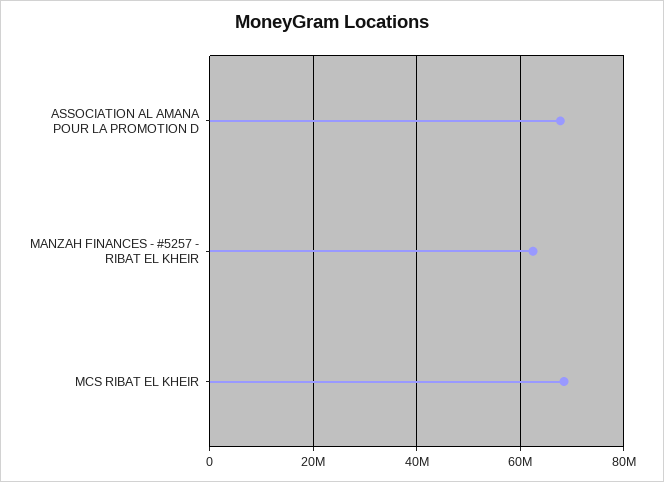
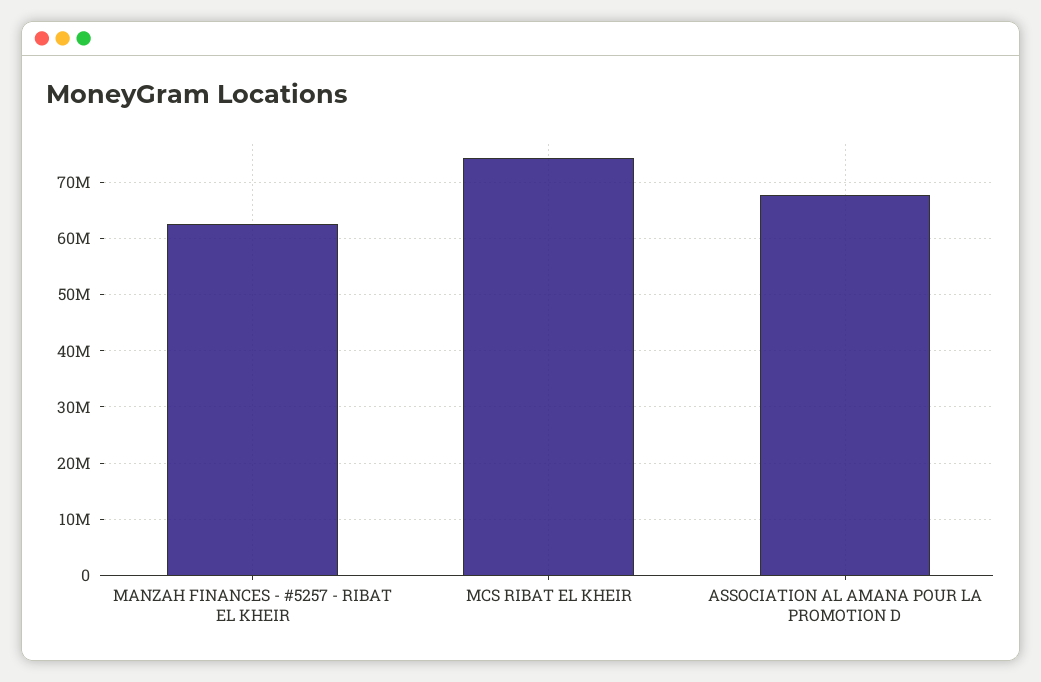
MCS RIBAT EL KHEIR: 68000000 -> 74000000

